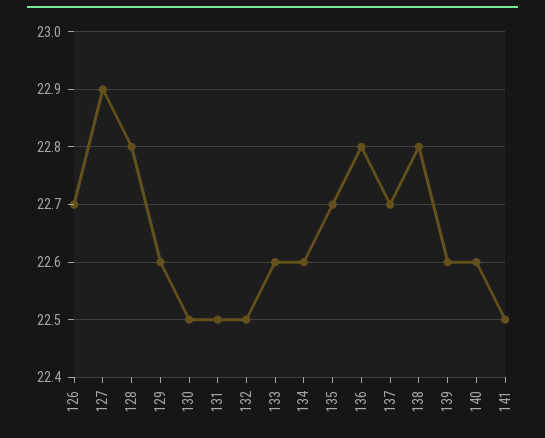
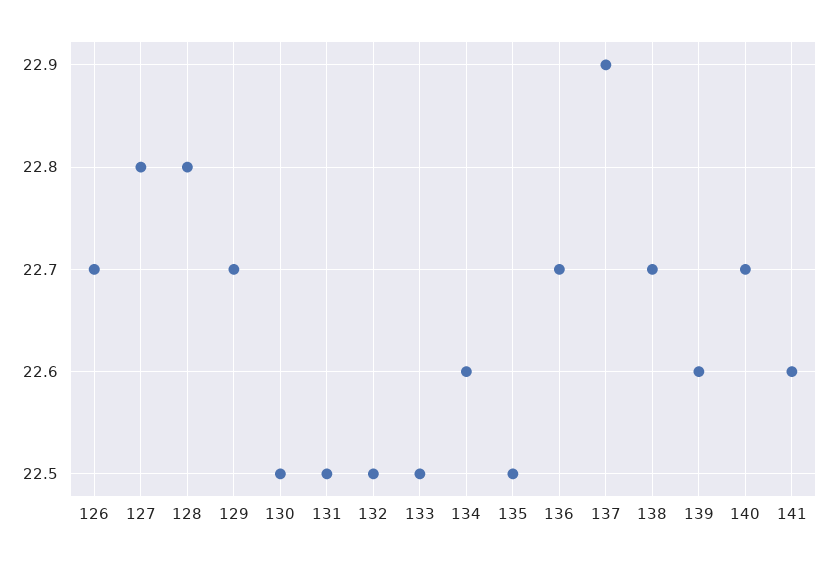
127: 22.9 -> 22.8
129: 22.6 -> 22.7
133: 22.6 -> 22.5
135: 22.7 -> 22.5
136: 22.8 -> 22.7
137: 22.7 -> 22.9
138: 22.8 -> 22.7
140: 22.6 -> 22.7
141: 22.5 -> 22.6

